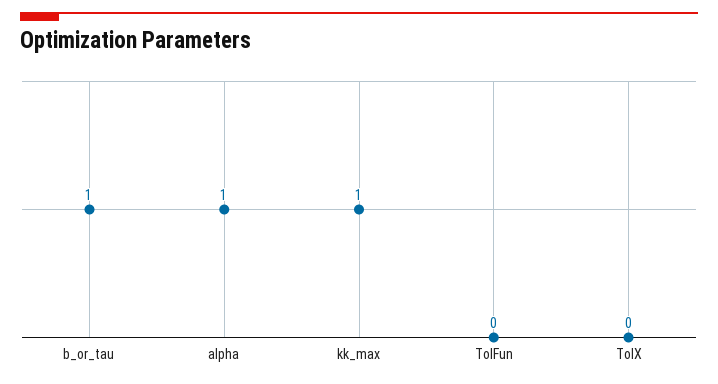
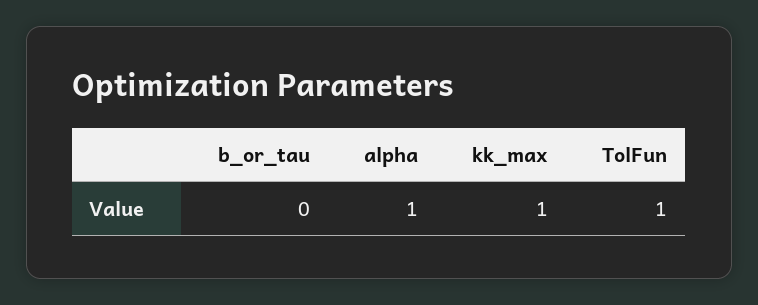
b_or_tau: 1 -> 0
TolFun: 0 -> 1
TolX: 0 -> none

